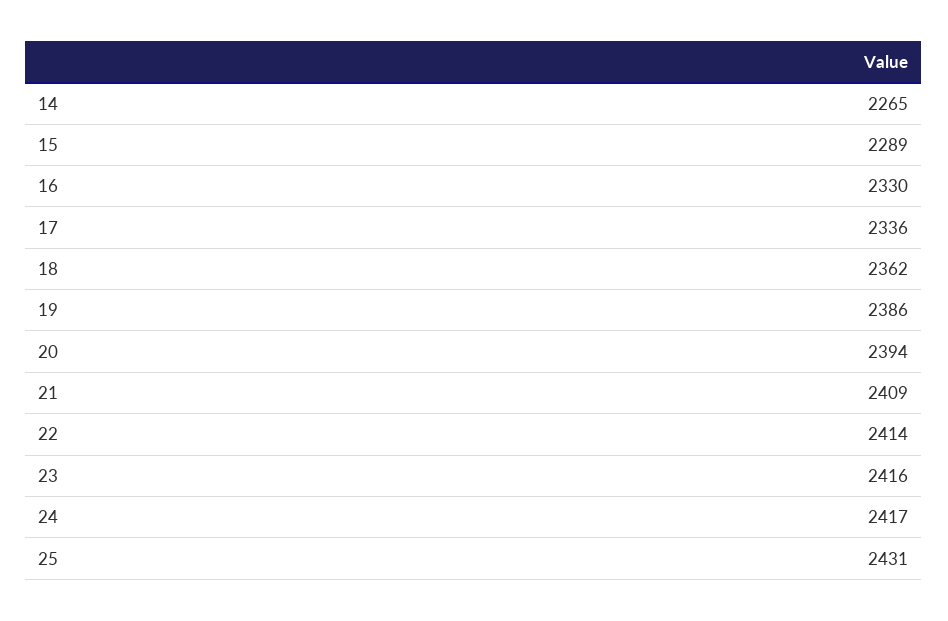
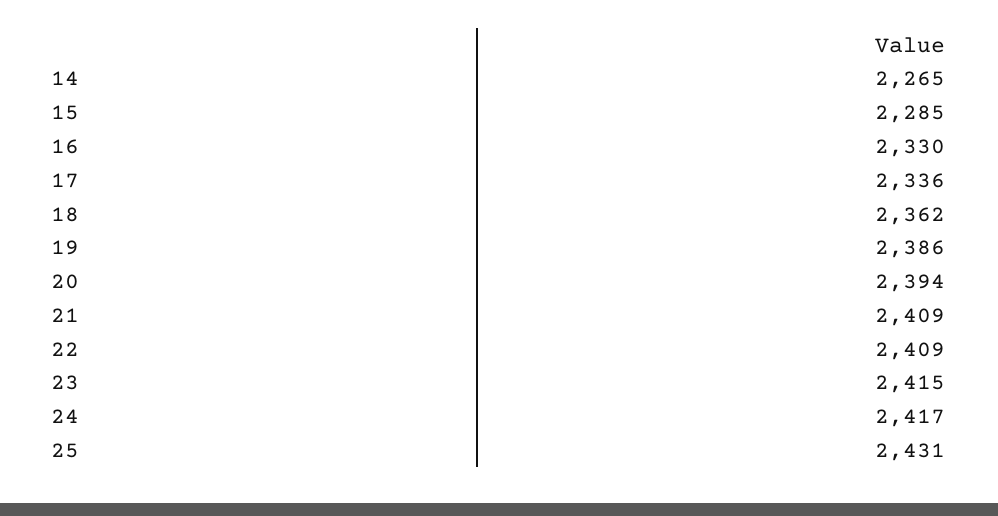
15: 2289 -> 2285
22: 2414 -> 2409
23: 2416 -> 2415

